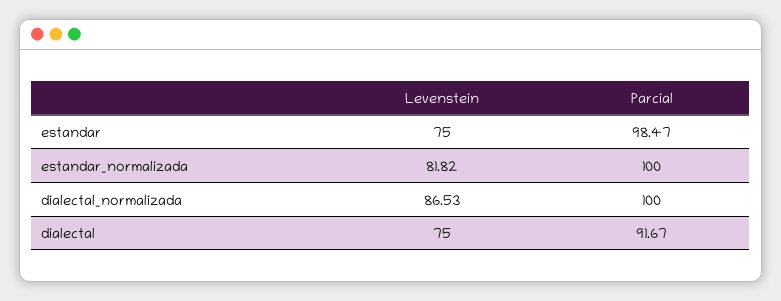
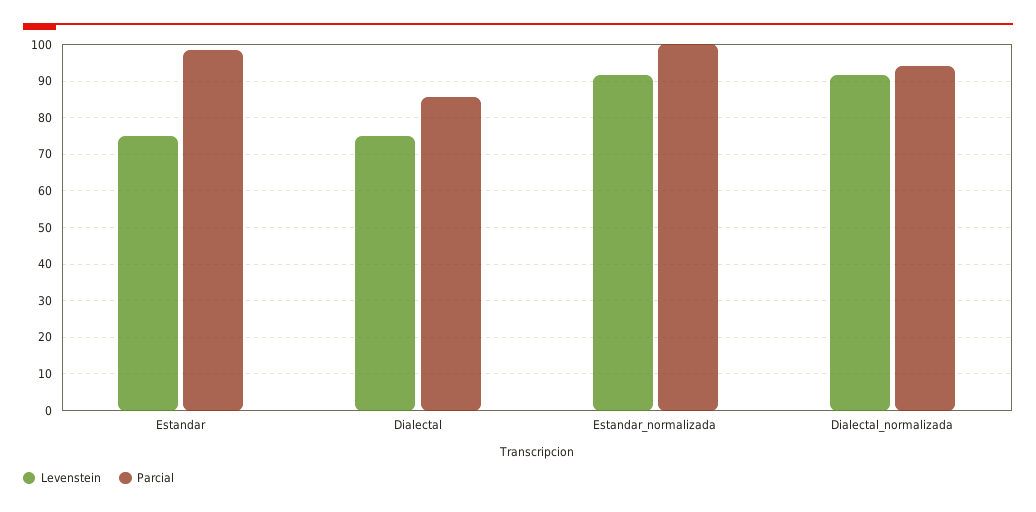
Levenstein, estandar_normalizada: 81.82 -> 92
Levenstein, dialectal_normalizada: 86.53 -> 92
Parcial, dialectal_normalizada: 100 -> 94
Parcial, dialectal: 91.67 -> 86

